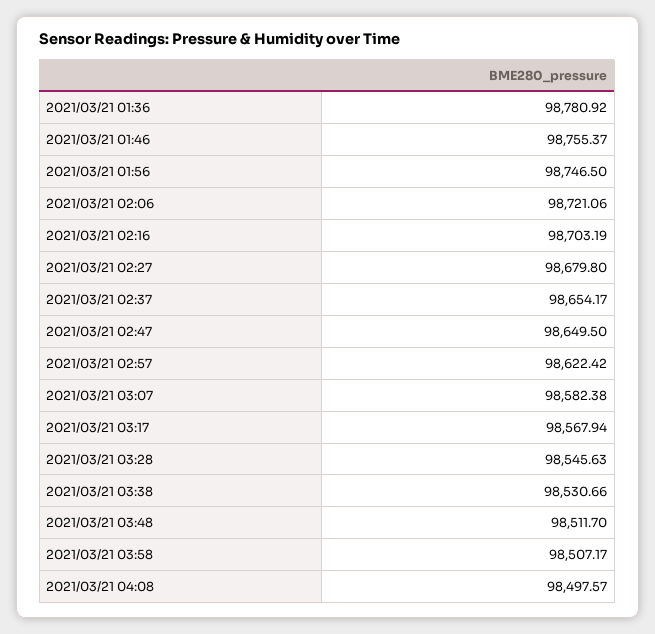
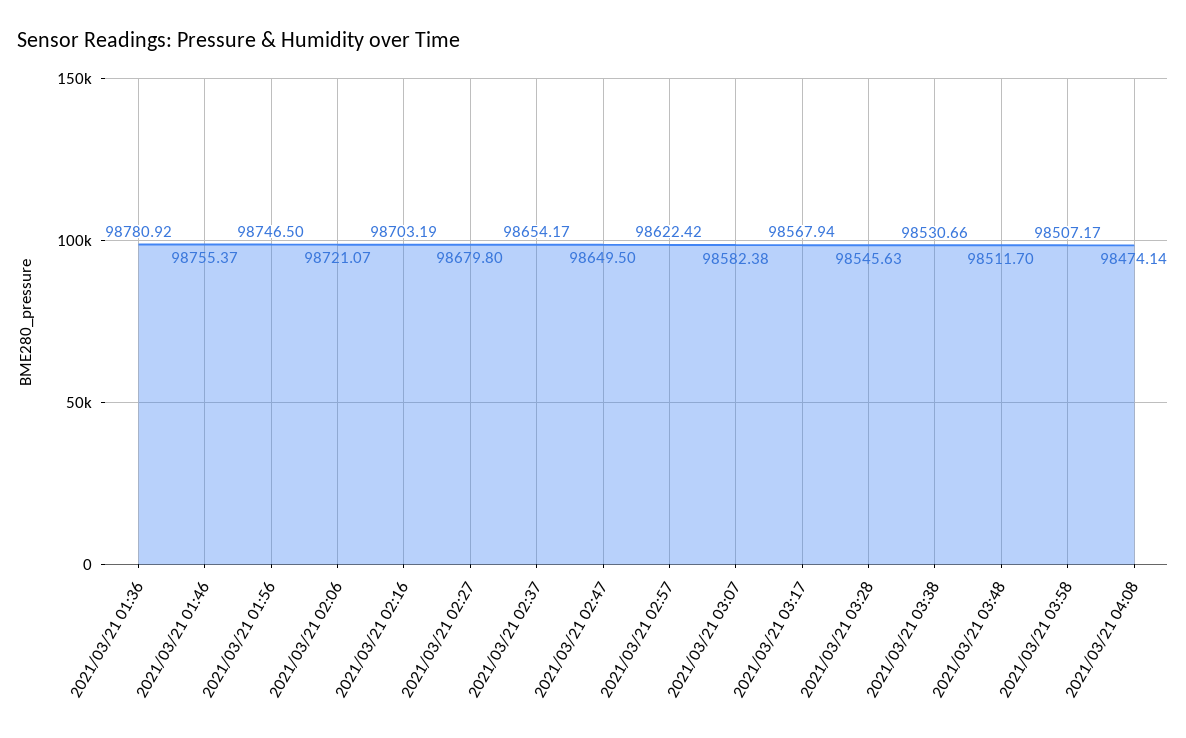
2021/03/21 02:06: 98721.06 -> 98721.07
2021/03/21 04:08: 98497.57 -> 98474.14

